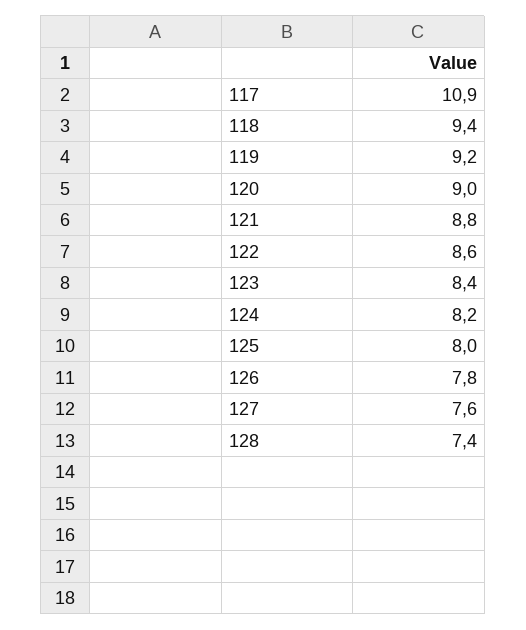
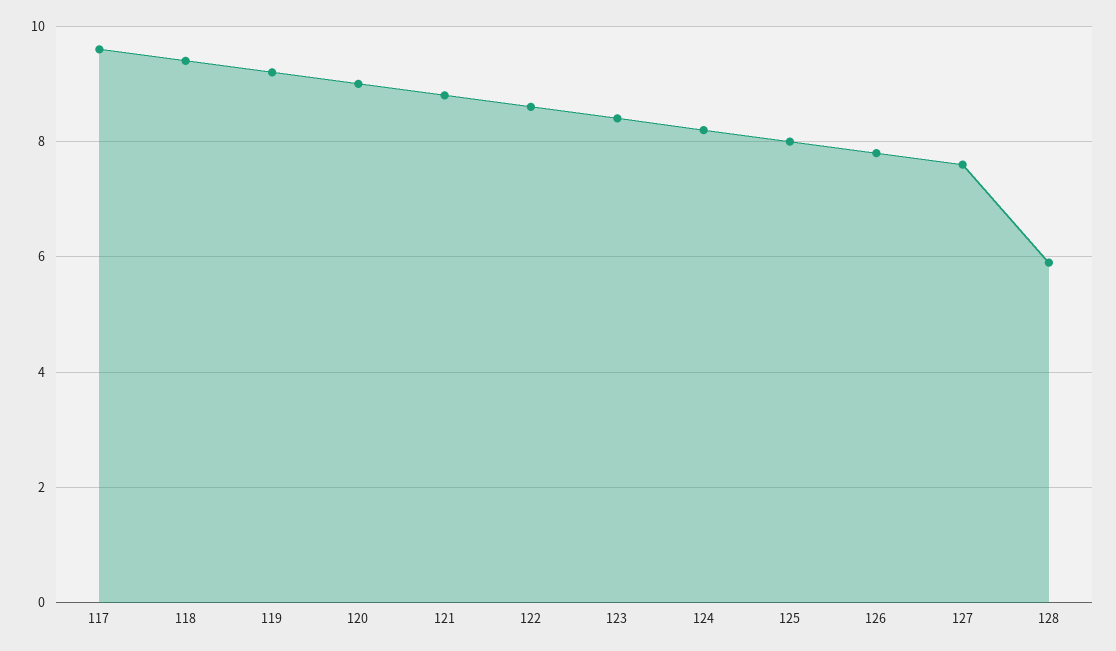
117: 10.9 -> 9.5
128: 7.4 -> 6

